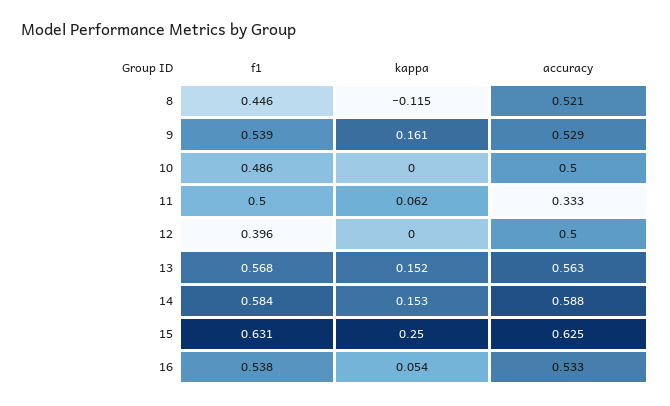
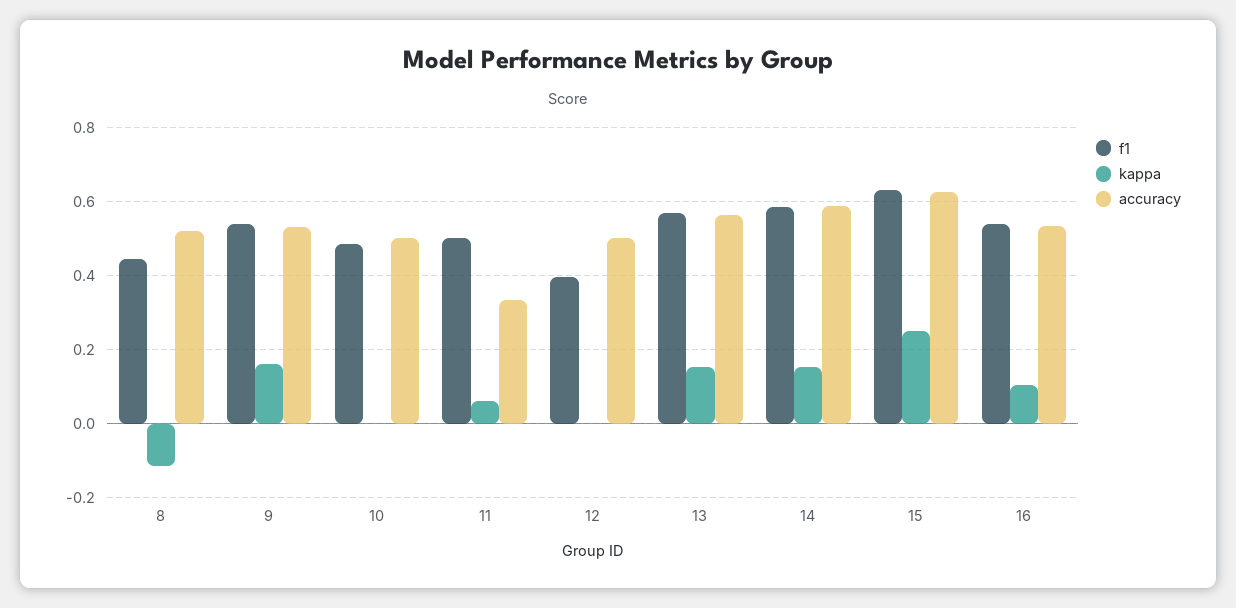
kappa, 16: 0.054 -> 0.1

